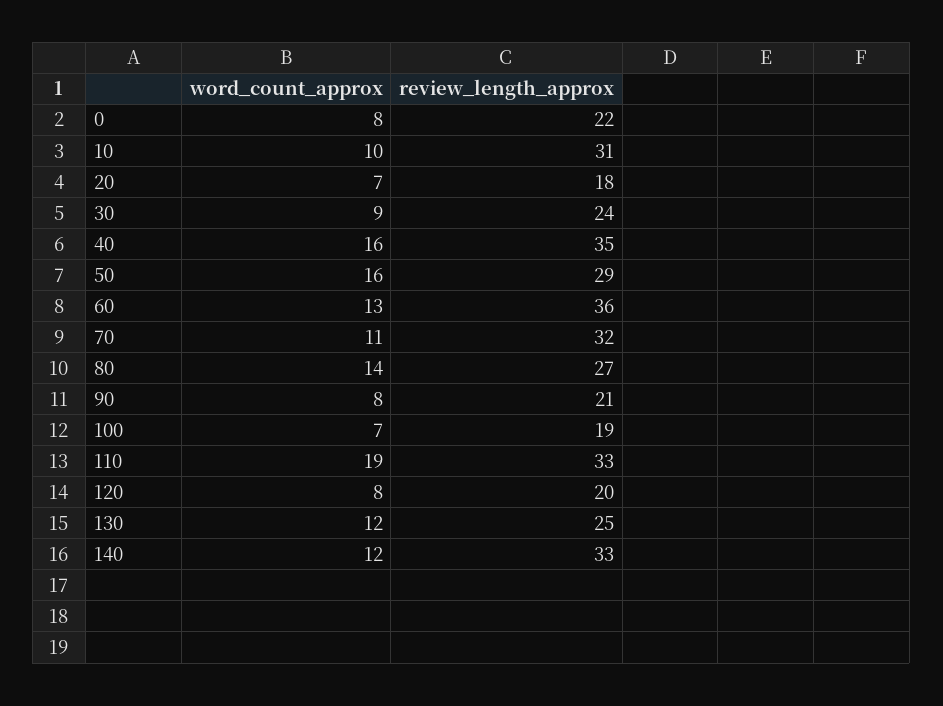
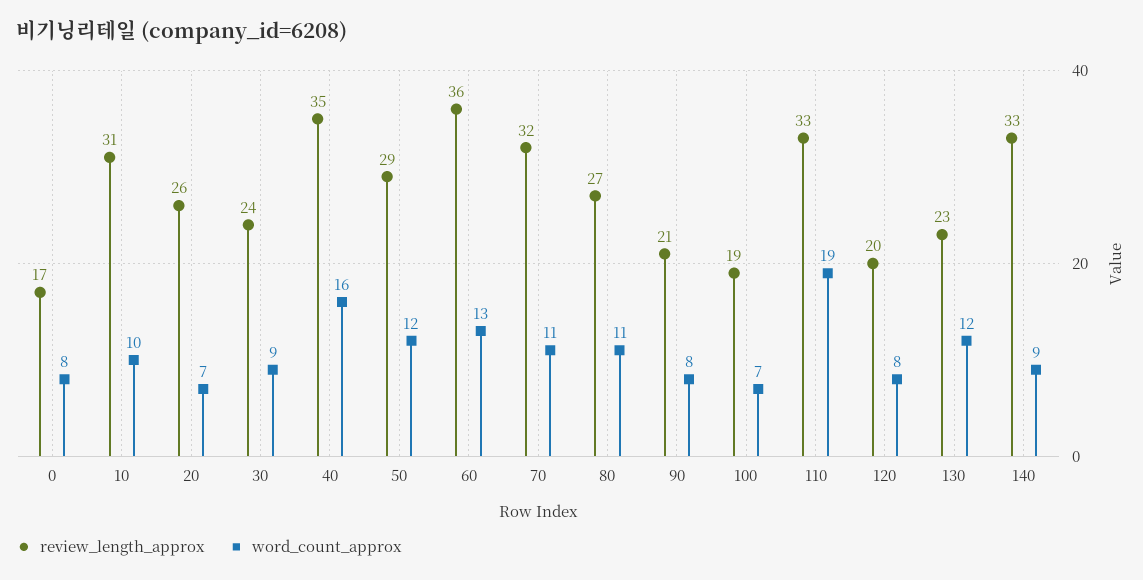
review_length_approx, 0: 22 -> 17
review_length_approx, 20: 18 -> 26
word_count_approx, 50: 16 -> 12
word_count_approx, 80: 14 -> 11
review_length_approx, 130: 25 -> 23
word_count_approx, 140: 12 -> 9

